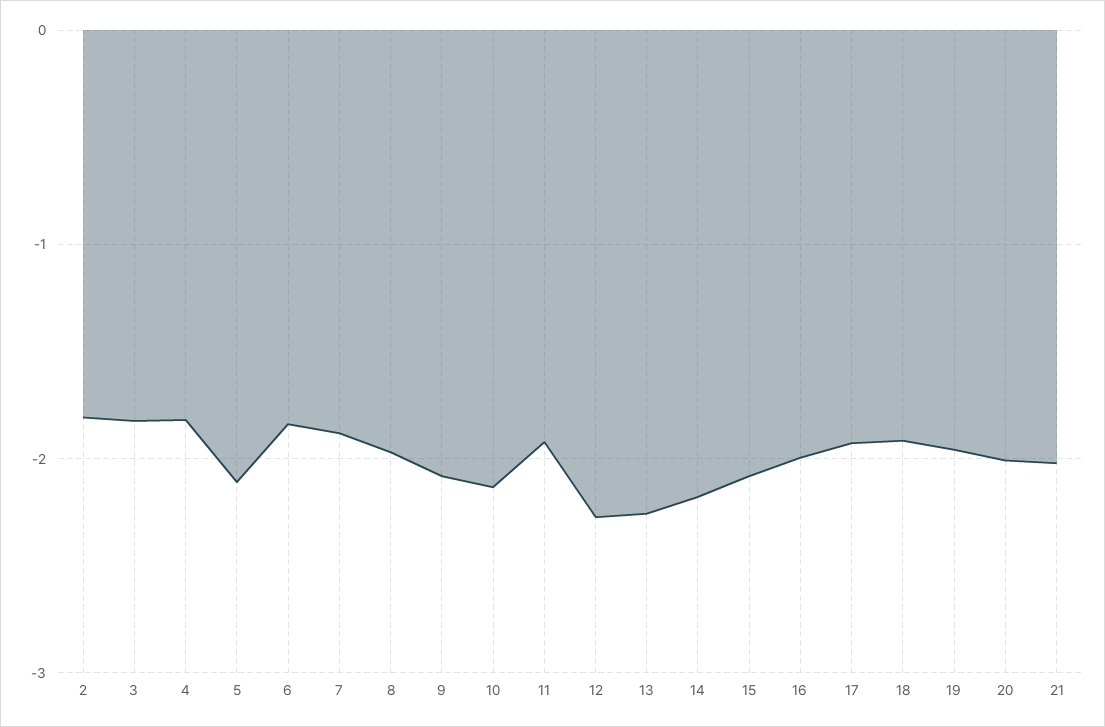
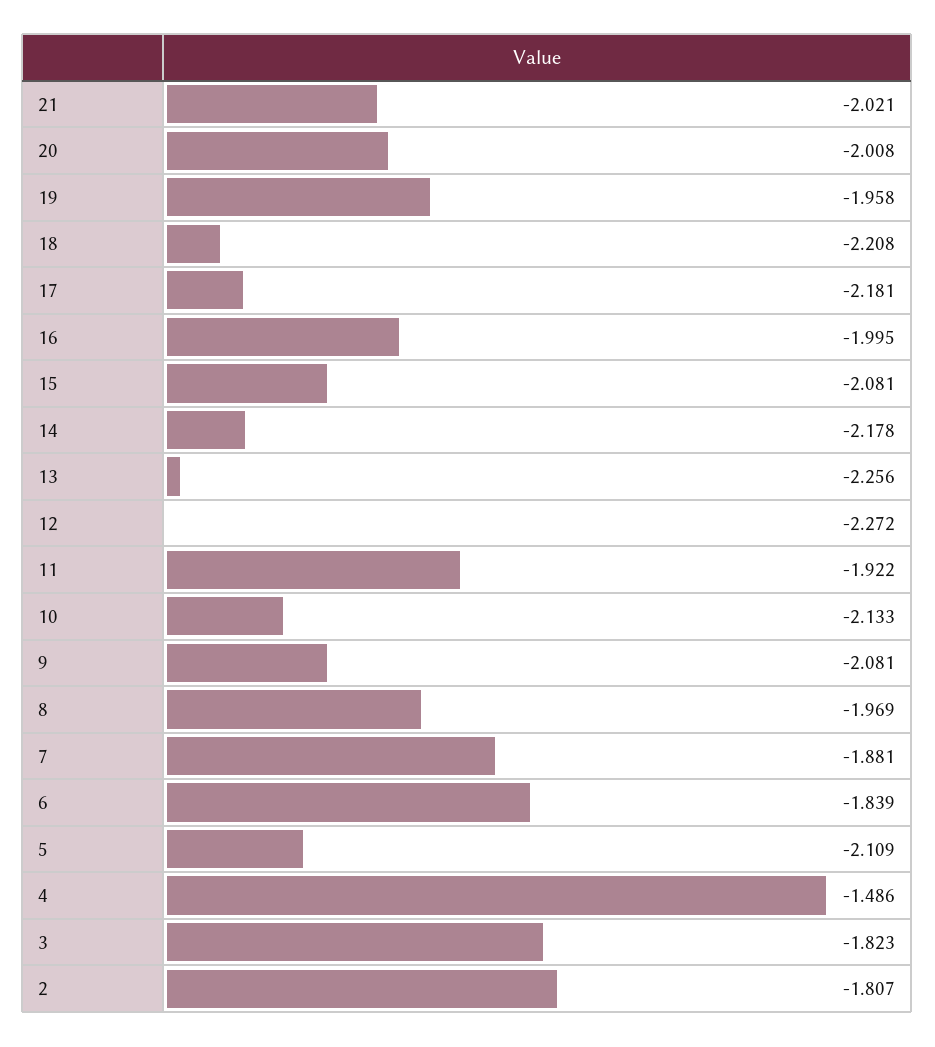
4: -1.8 -> -1.486
17: -1.9 -> -2.181
18: -1.9 -> -2.208

